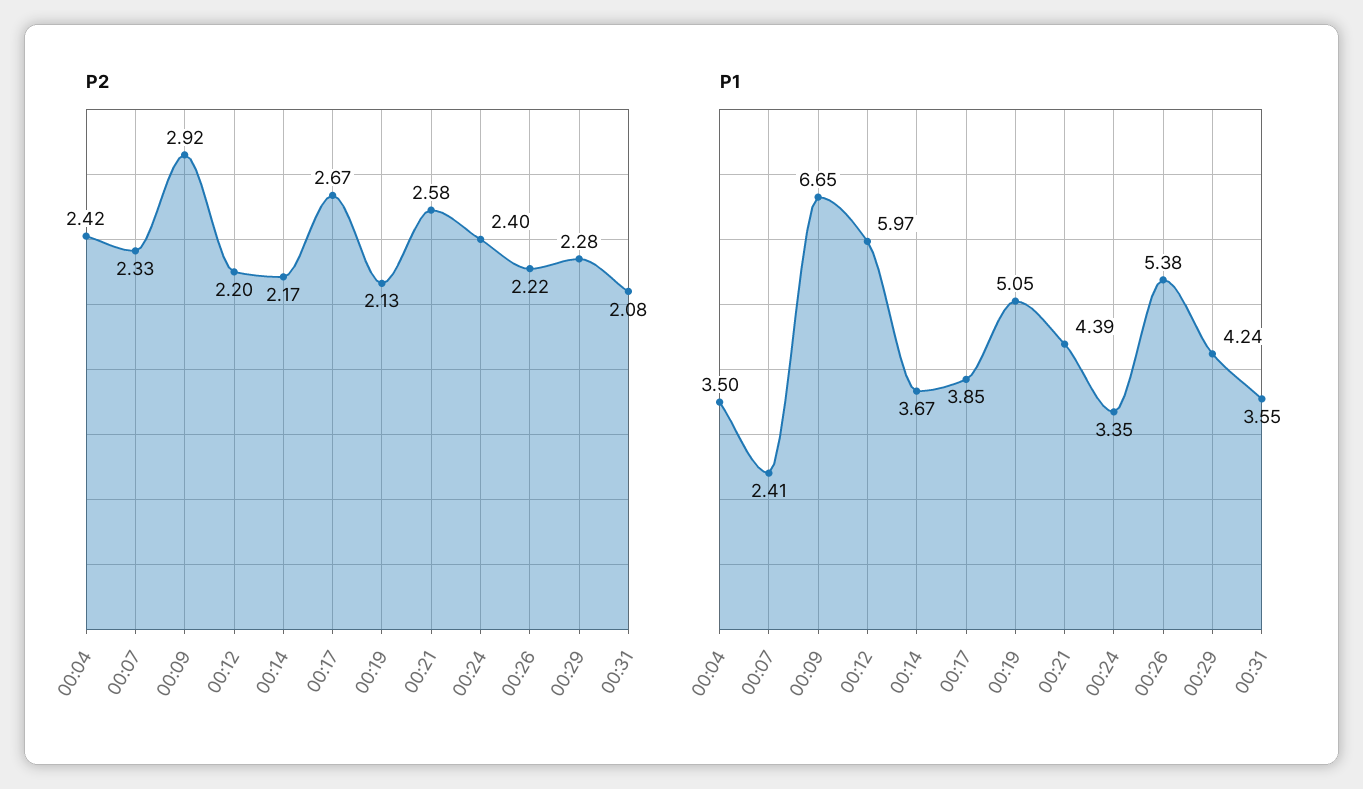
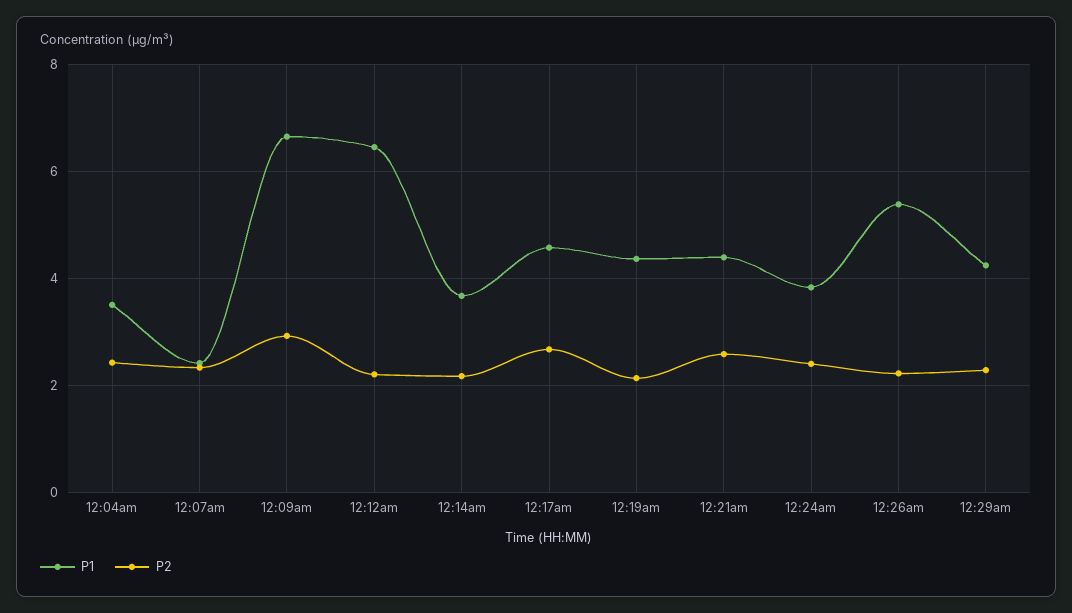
P2, 00:31: 2.08 -> none
P1, 00:12: 5.97 -> 6.4
P1, 00:17: 3.85 -> 4.6
P1, 00:19: 5.05 -> 4.4
P1, 00:24: 3.35 -> 3.8
P1, 00:31: 3.55 -> none

